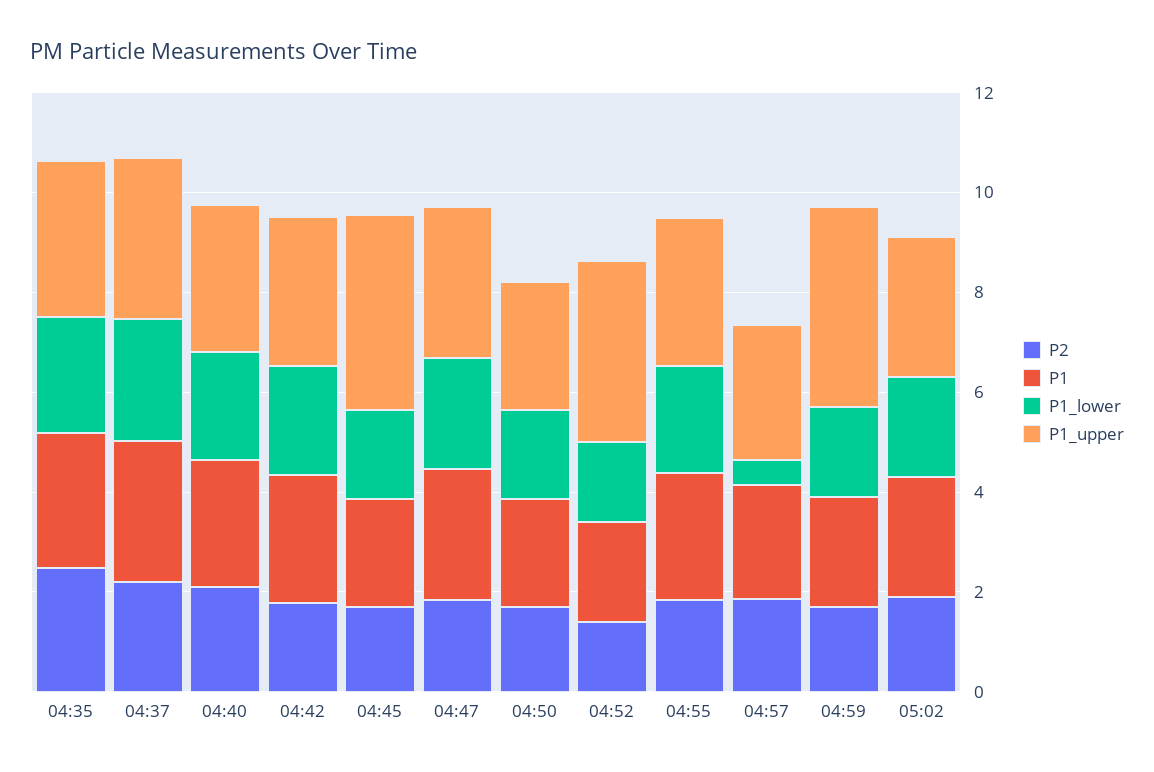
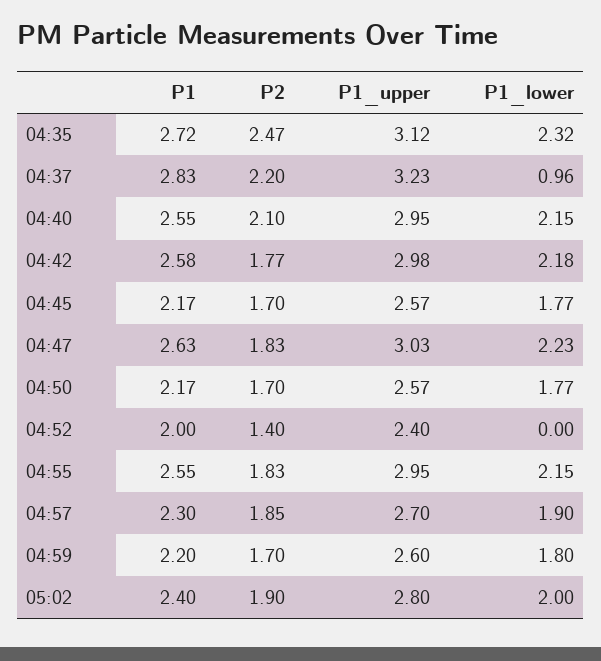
P1_lower, 04:37: 2.5 -> 0.96
P1_upper, 04:45: 4 -> 2.57
P1_lower, 04:52: 1.5 -> 0
P1_upper, 04:52: 3.5 -> 2.4
P1_lower, 04:57: 0.5 -> 1.9
P1_upper, 04:59: 4 -> 2.6

